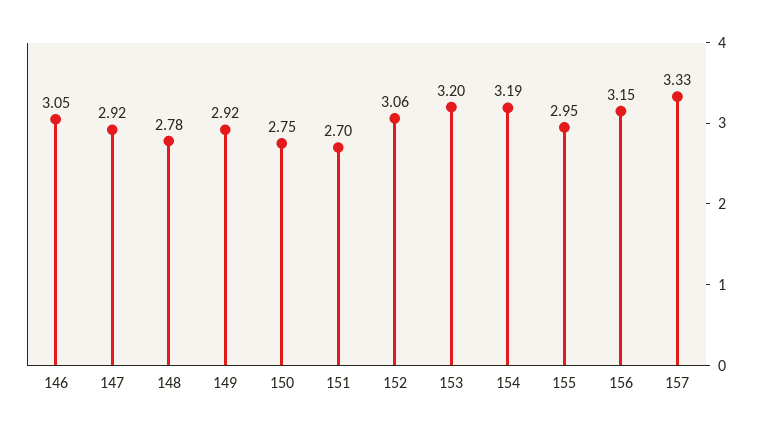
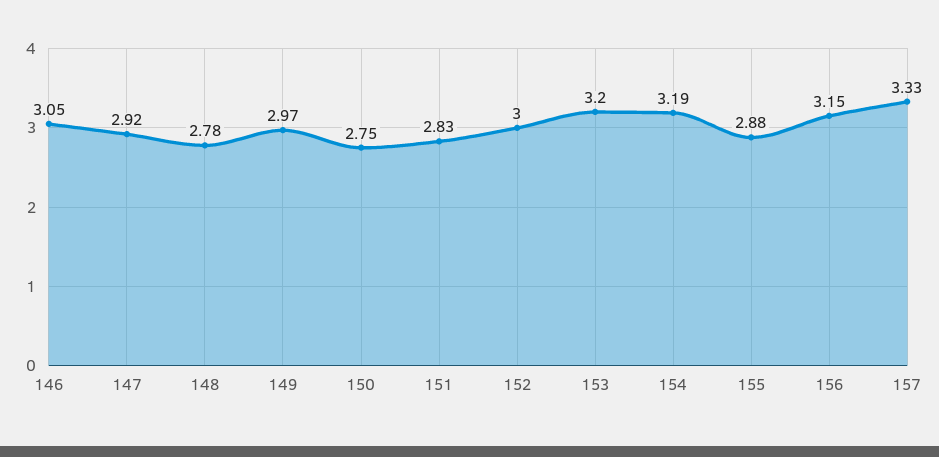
149: 2.92 -> 2.97
151: 2.7 -> 2.83
152: 3.06 -> 3
155: 2.95 -> 2.88

